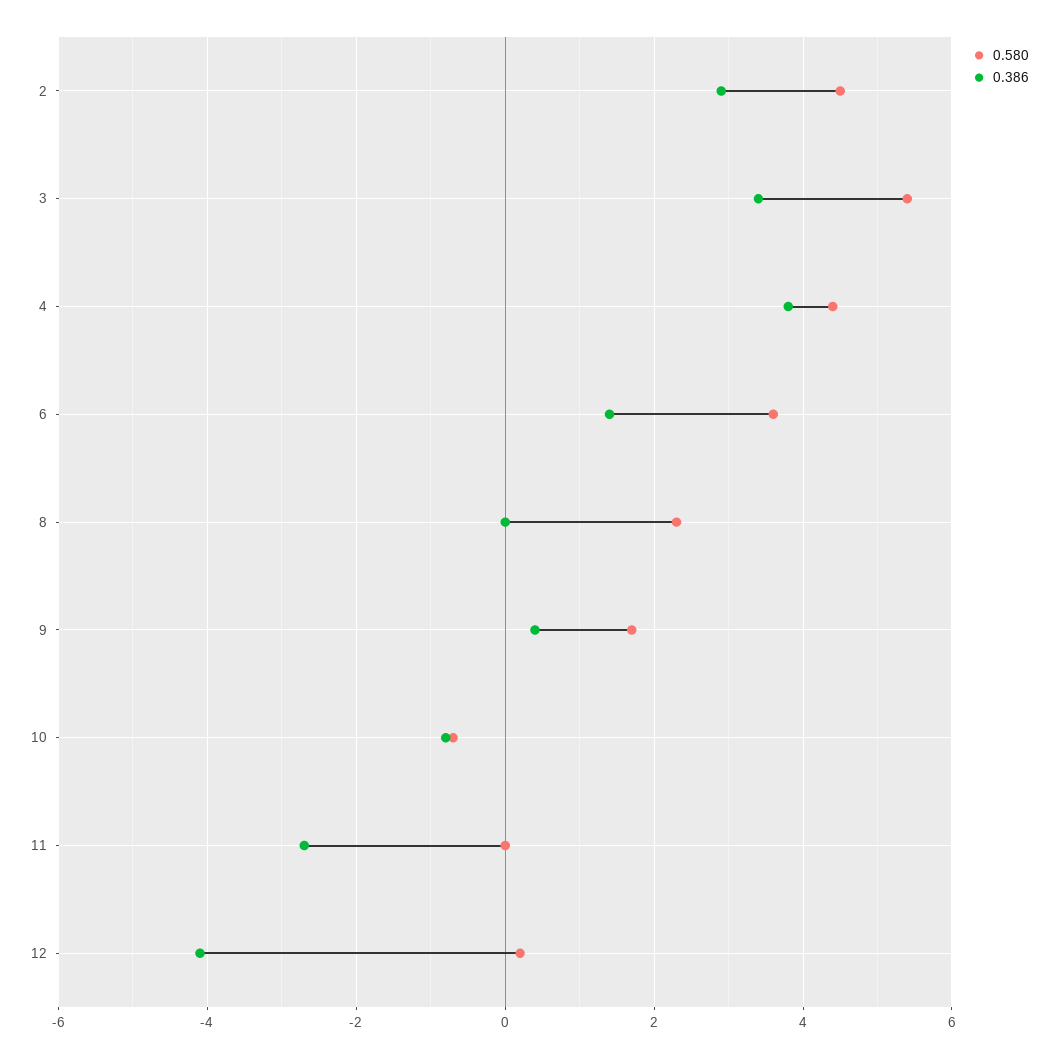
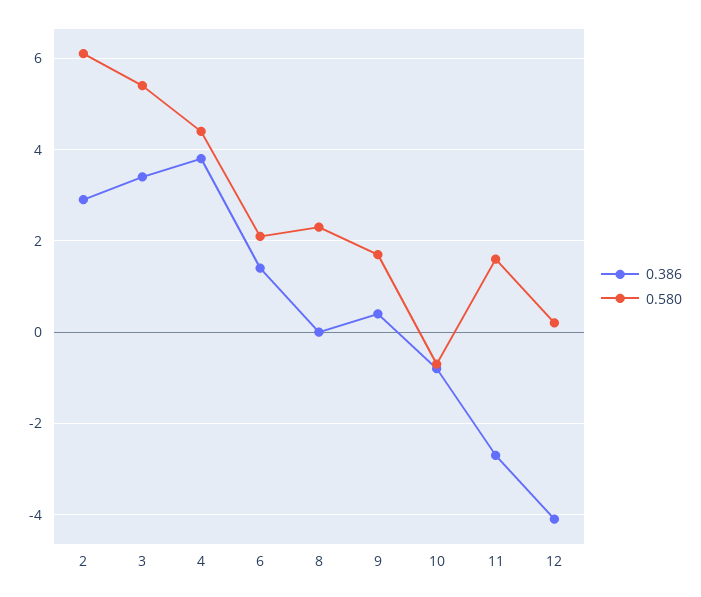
0.580, 2: 4.5 -> 6
0.580, 6: 3.5 -> 2
0.580, 11: 0 -> 1.5

